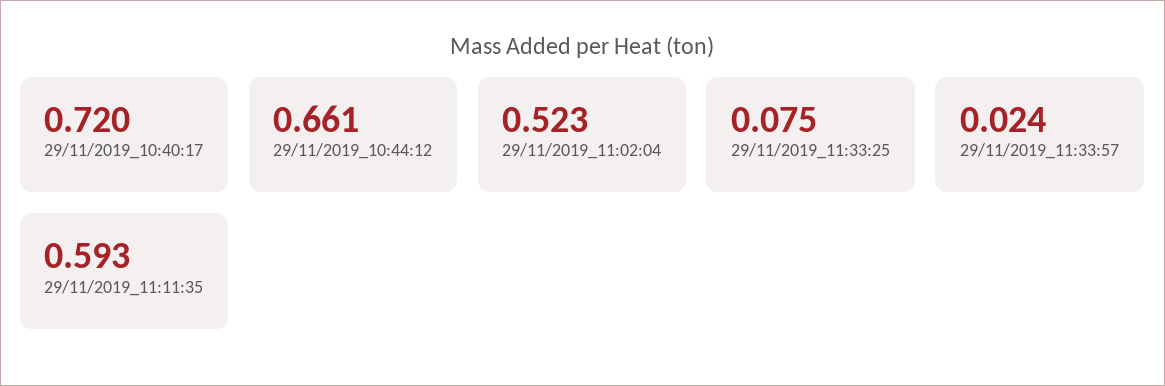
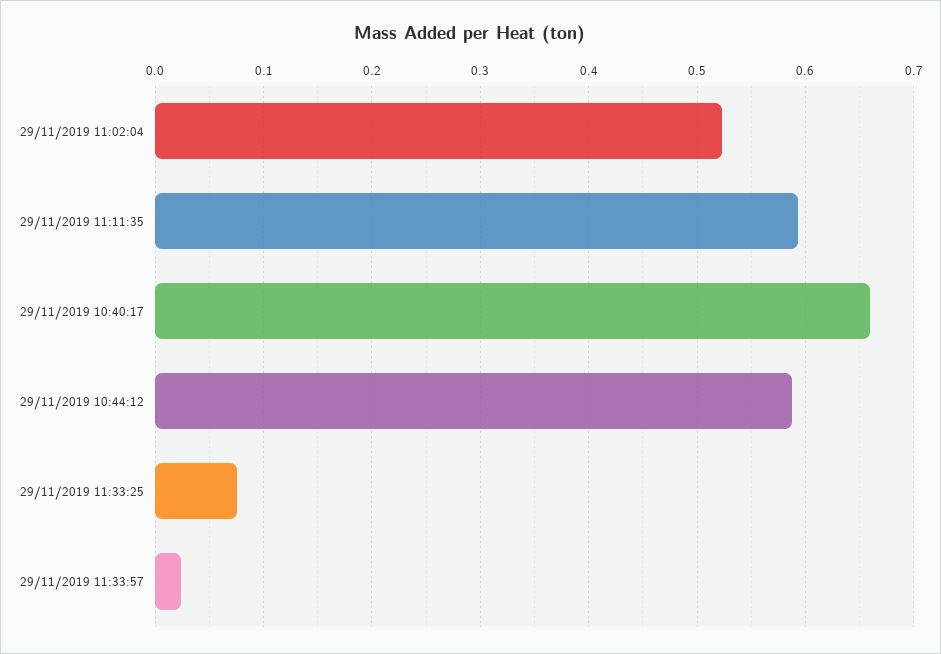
29/11/2019_10:40:17: 0.72 -> 0.66
29/11/2019_10:44:12: 0.661 -> 0.59

